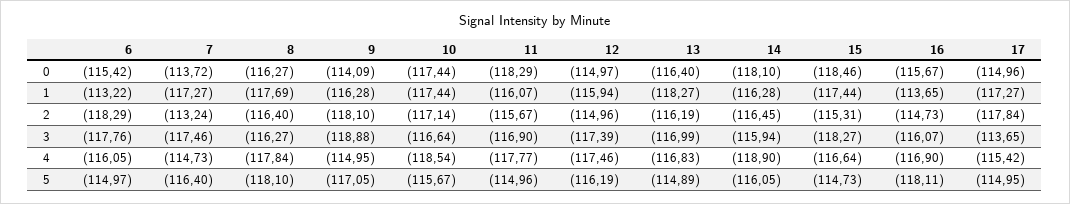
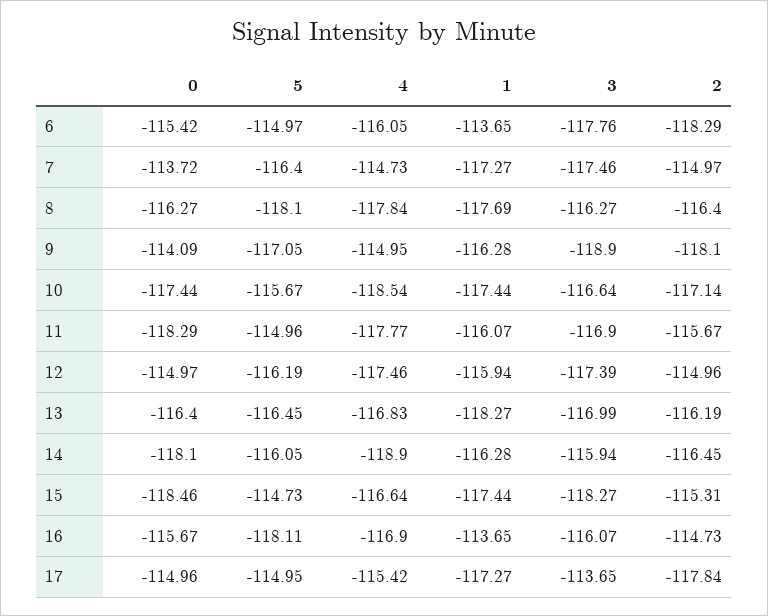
6, 1: -113.22 -> -113.65
7, 2: -113.24 -> -114.97
9, 3: -118.88 -> -118.9
13, 5: -114.89 -> -116.45

